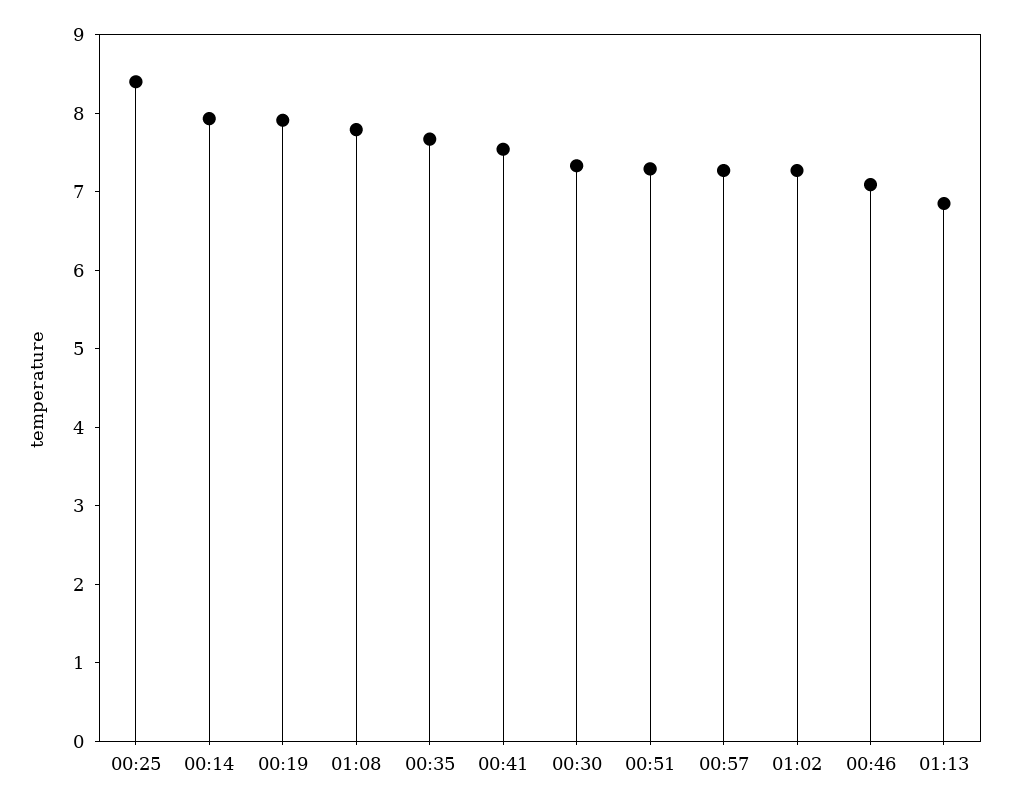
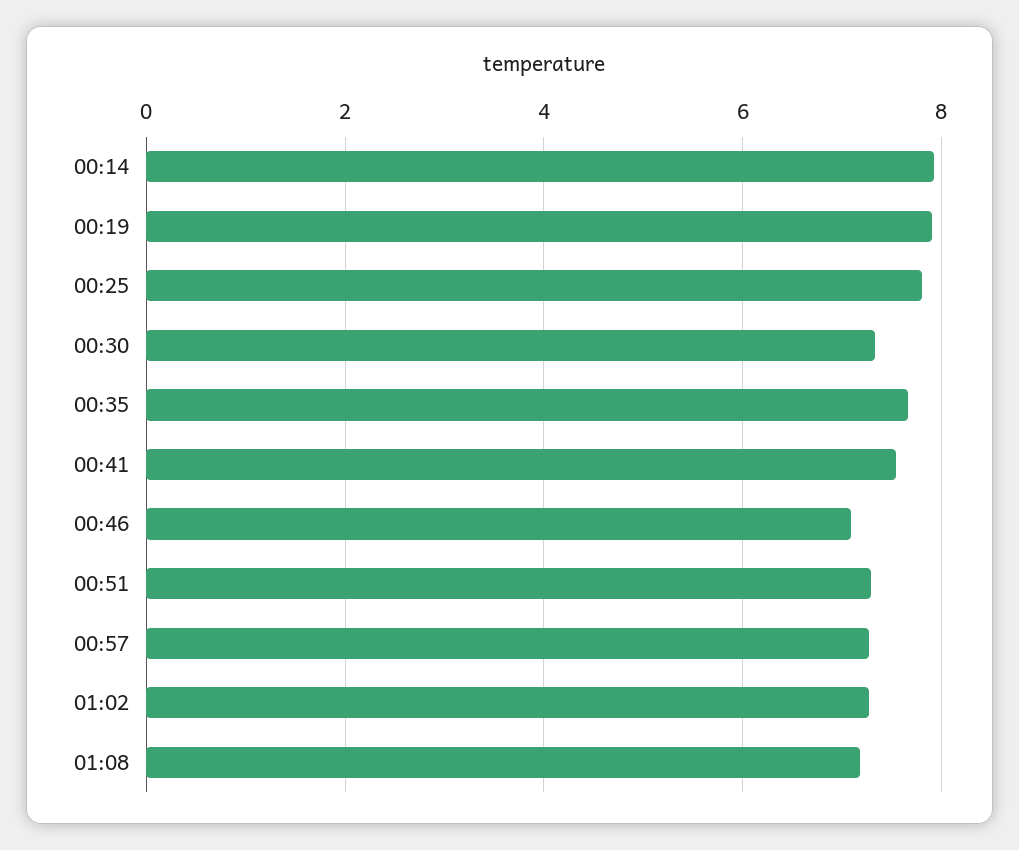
00:25: 8.4 -> 7.8
01:08: 7.8 -> 7.2
01:13: 6.8 -> none

